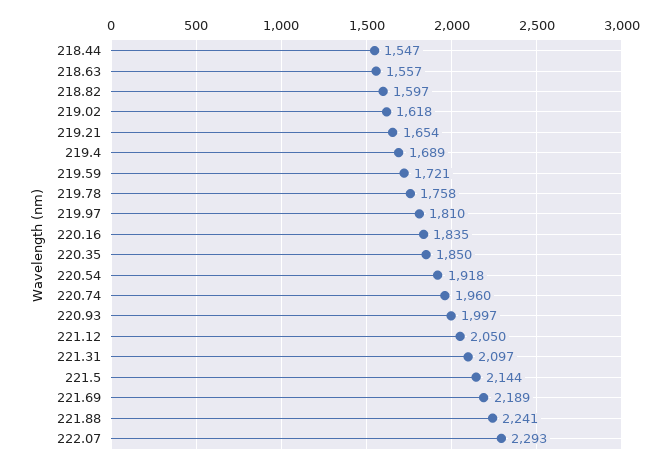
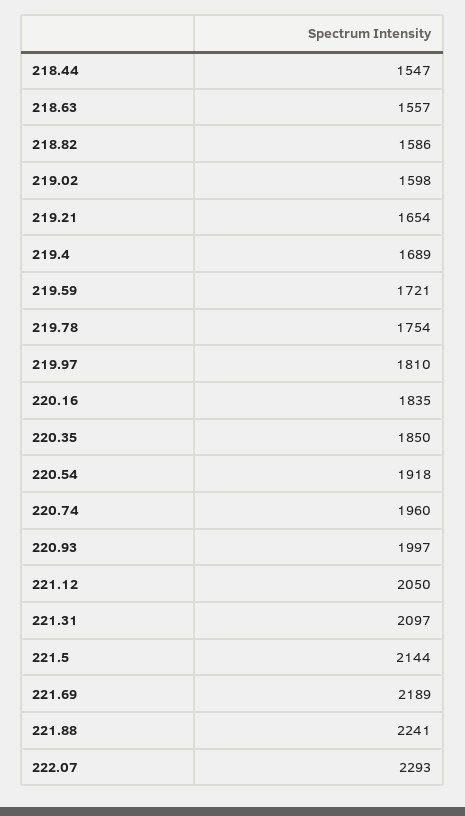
218.82: 1597 -> 1586
219.02: 1618 -> 1598
219.78: 1758 -> 1754

